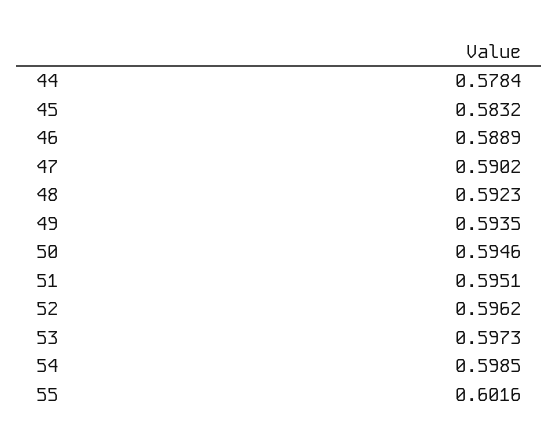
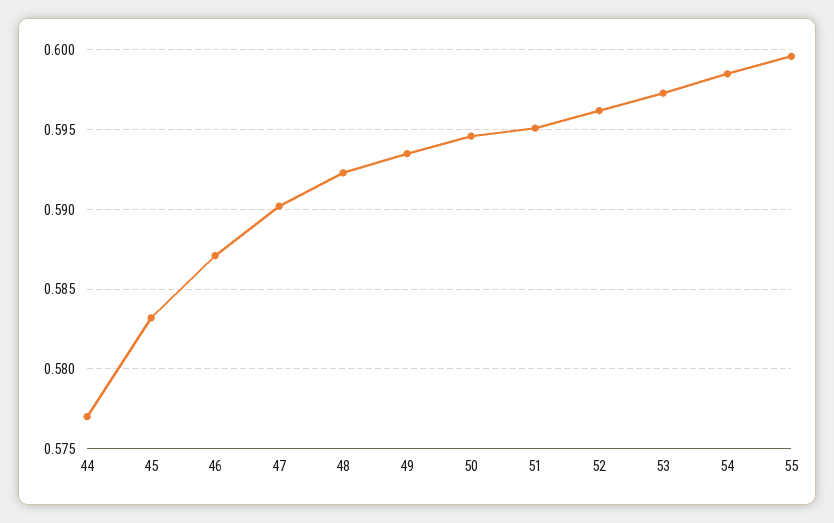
44: 0.5784 -> 0.577
46: 0.5889 -> 0.587
55: 0.6016 -> 0.5995

